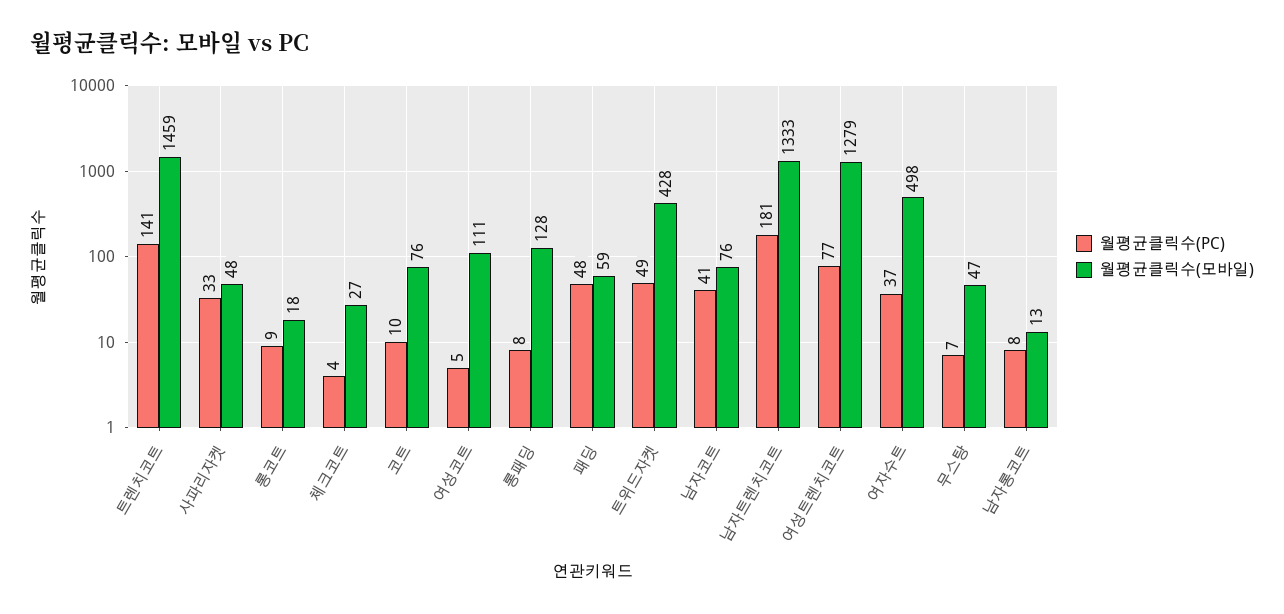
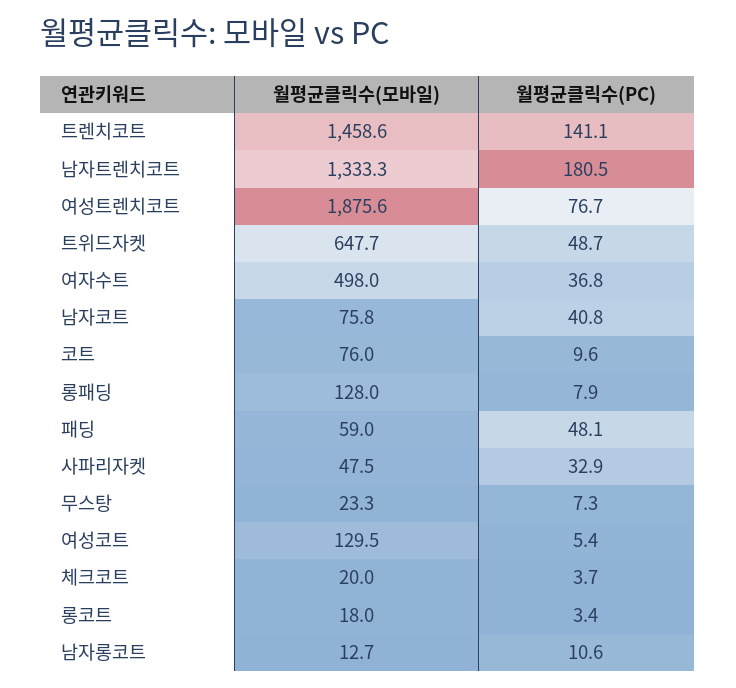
월평균클릭수(PC), 롱코트: 9 -> 3.4
월평균클릭수(모바일), 체크코트: 27 -> 20
월평균클릭수(모바일), 여성코트: 111 -> 129.5
월평균클릭수(모바일), 트위드자켓: 428 -> 647.7
월평균클릭수(모바일), 여성트렌치코트: 1279 -> 1875.6
월평균클릭수(모바일), 무스탕: 47 -> 23.3
월평균클릭수(PC), 남자롱코트: 8 -> 10.6

